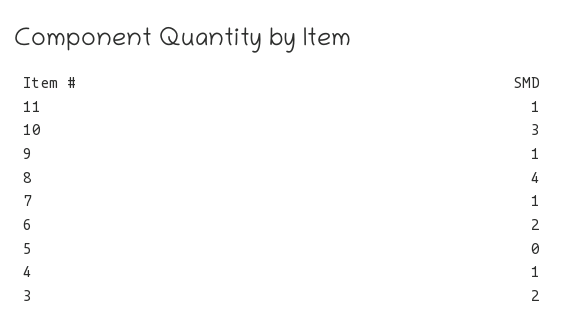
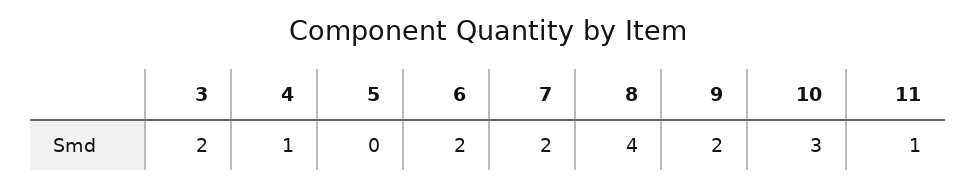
9: 1 -> 2
7: 1 -> 2

